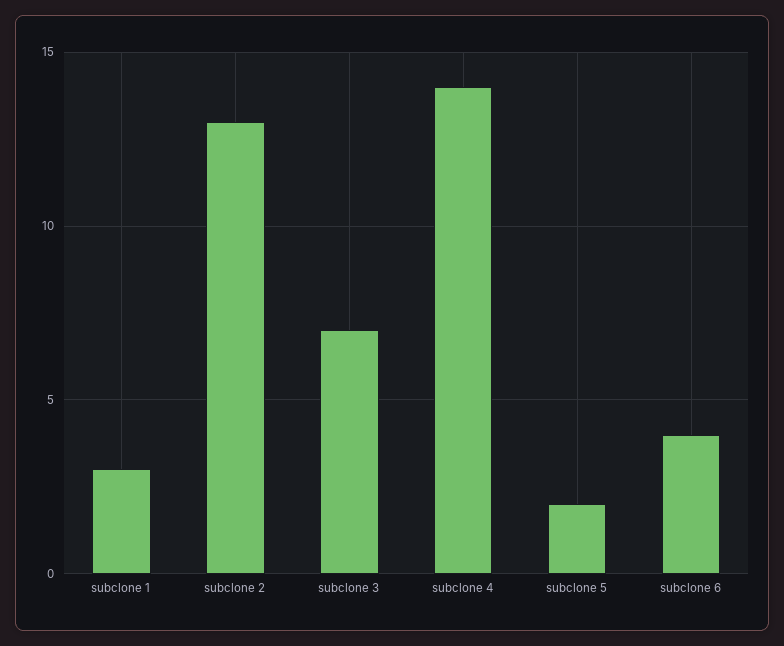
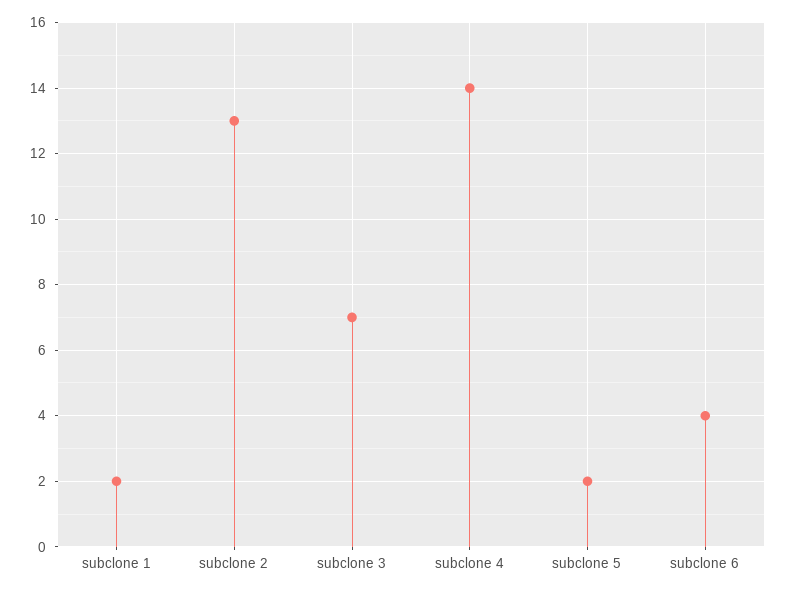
subclone 1: 3 -> 2

